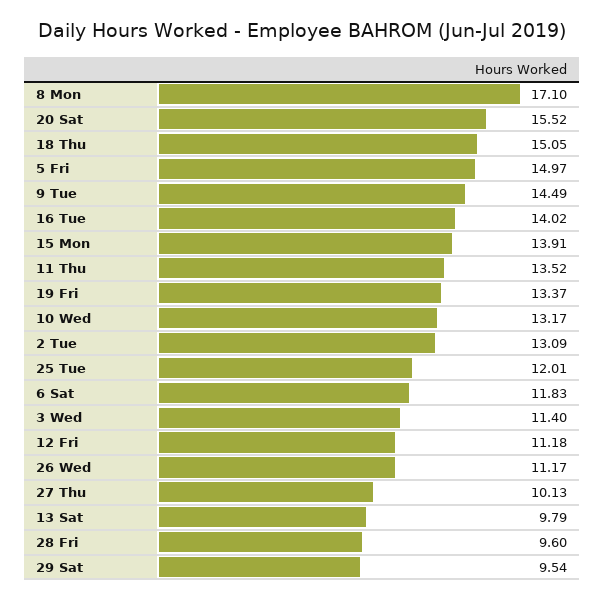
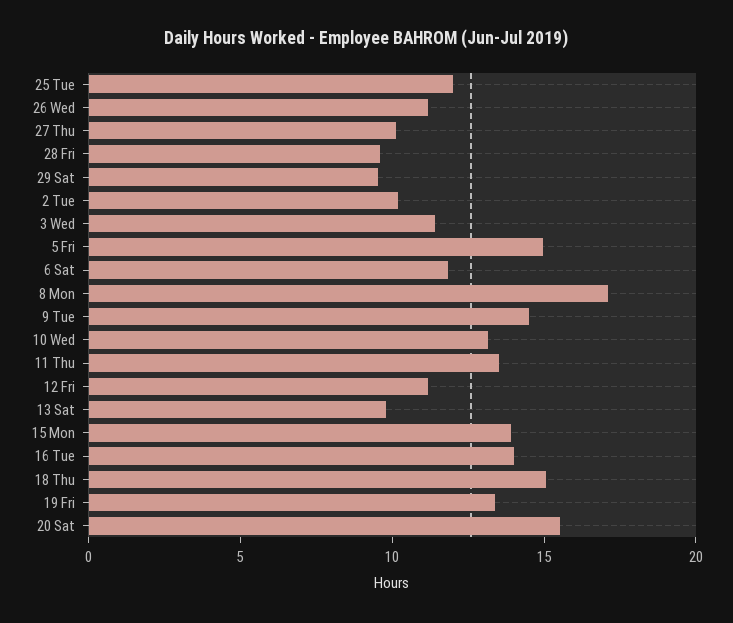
2 Tue: 13.09 -> 10

